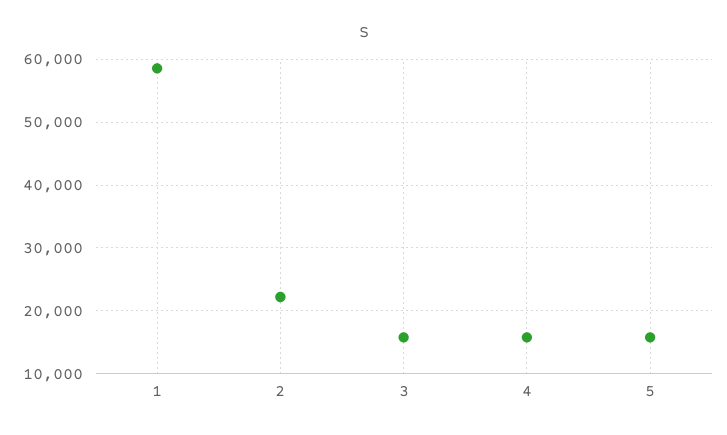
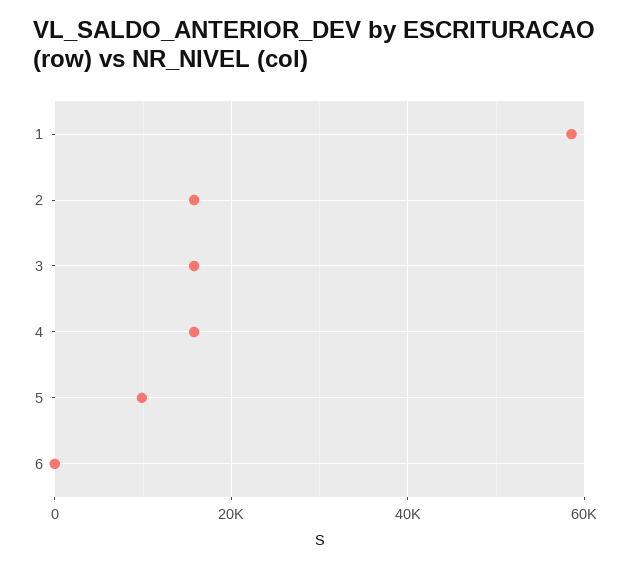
2: 22000 -> 16000
5: 16000 -> 10000
6: none -> 0

